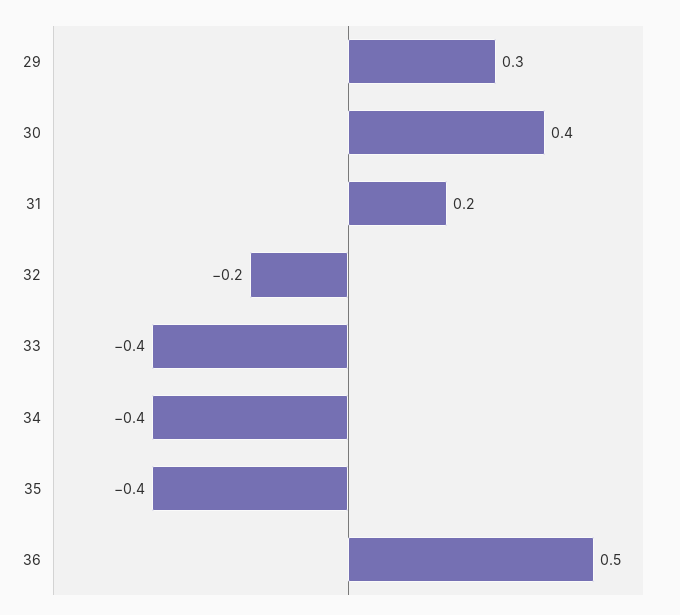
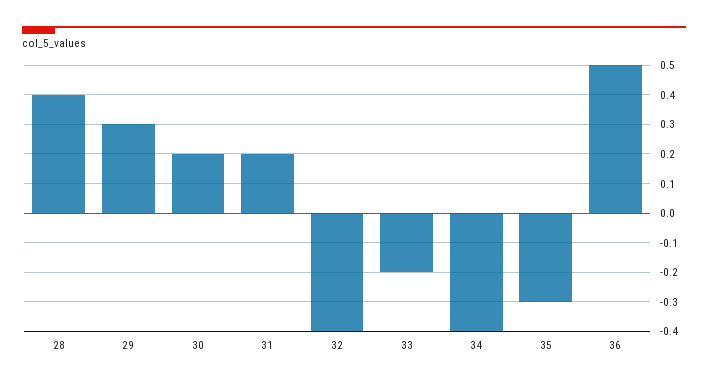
30: 0.4 -> 0.2
32: -0.2 -> -0.4
33: -0.4 -> -0.2
35: -0.4 -> -0.3
28: none -> 0.4

